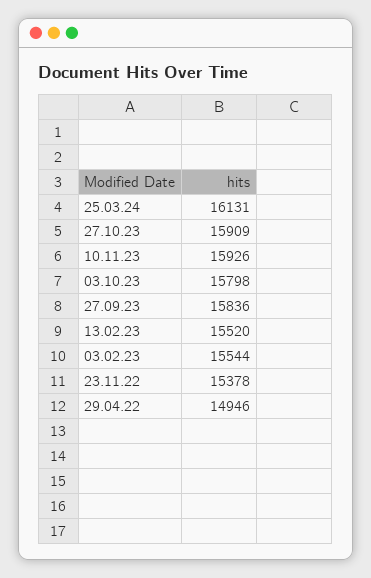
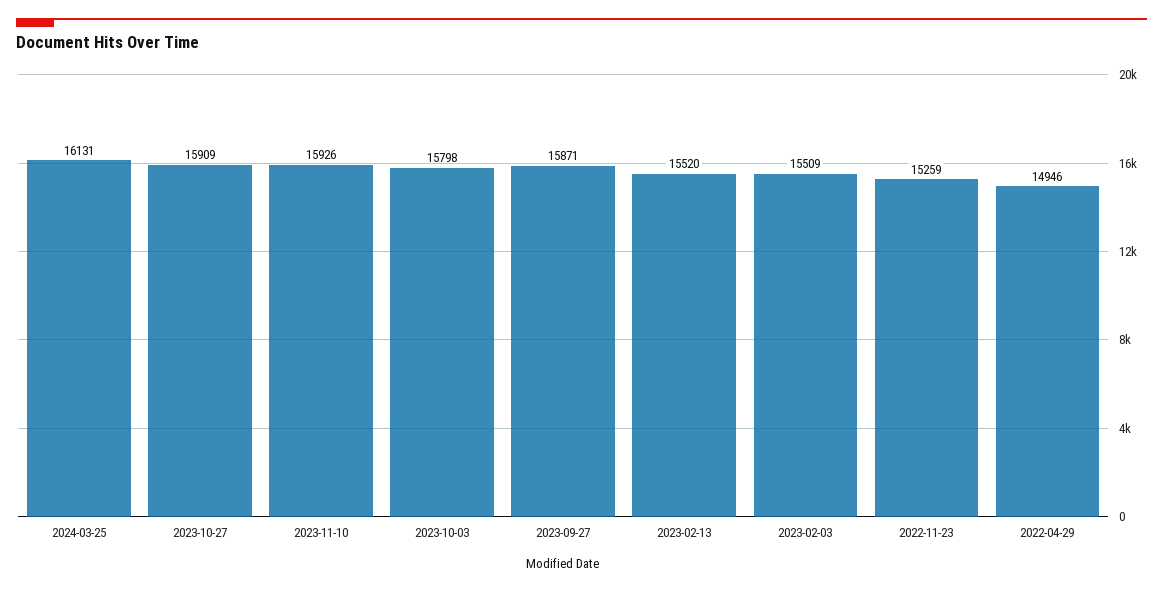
27.09.23: 15836 -> 15871
03.02.23: 15544 -> 15509
23.11.22: 15378 -> 15259

